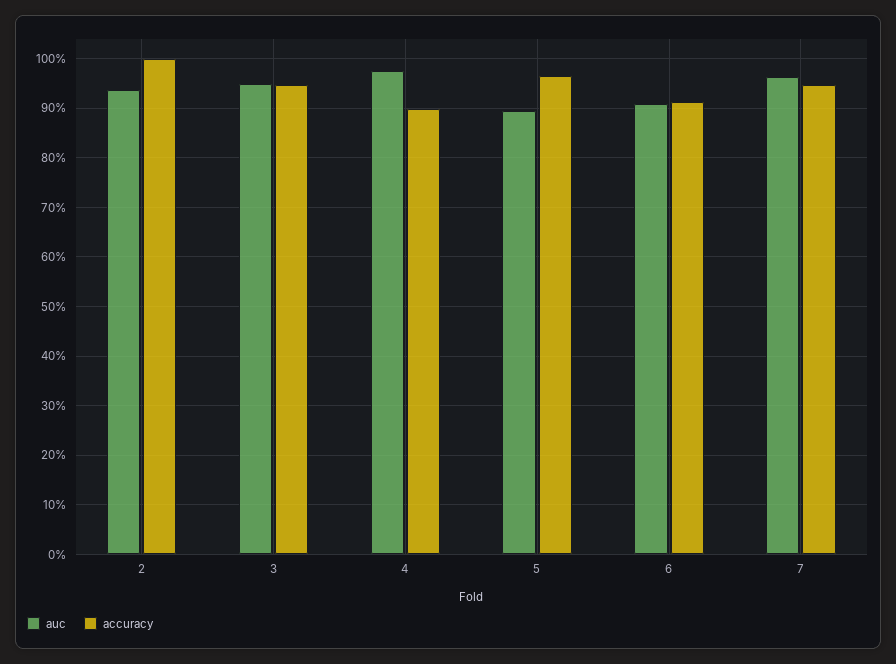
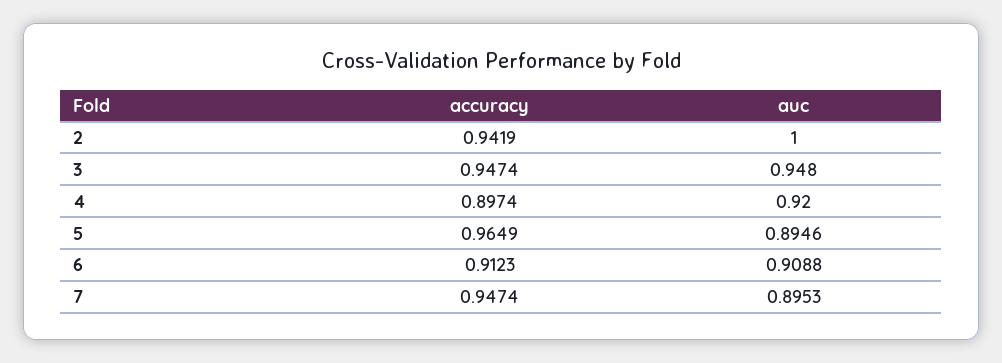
auc, 2: 0.94 -> 1
accuracy, 2: 1 -> 0.9419
auc, 4: 0.98 -> 0.92
auc, 7: 0.96 -> 0.8953

